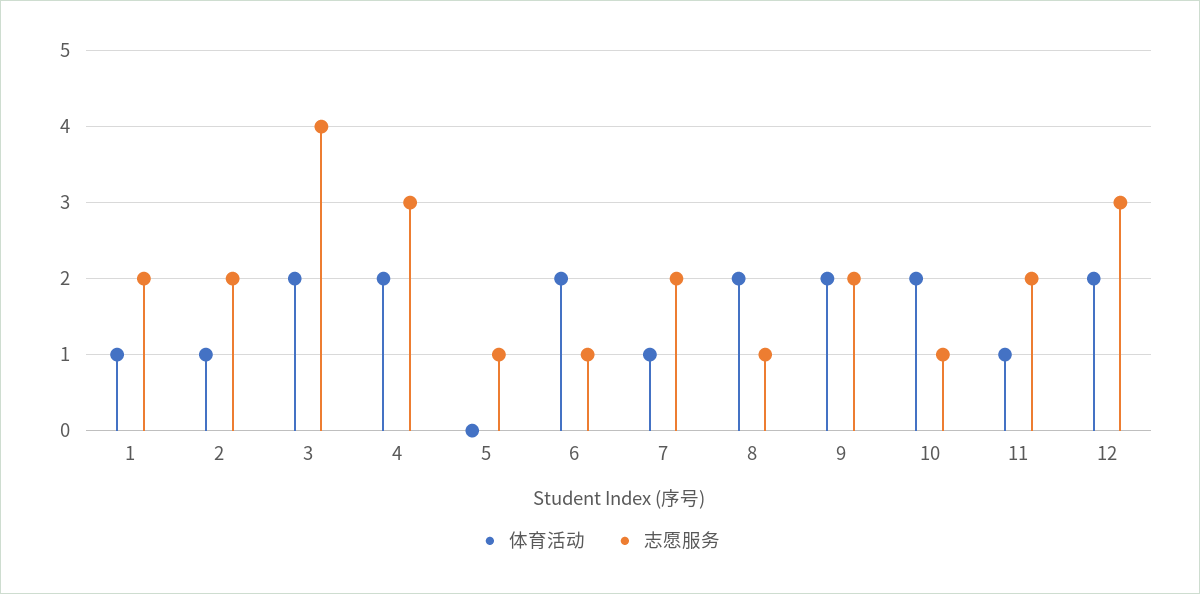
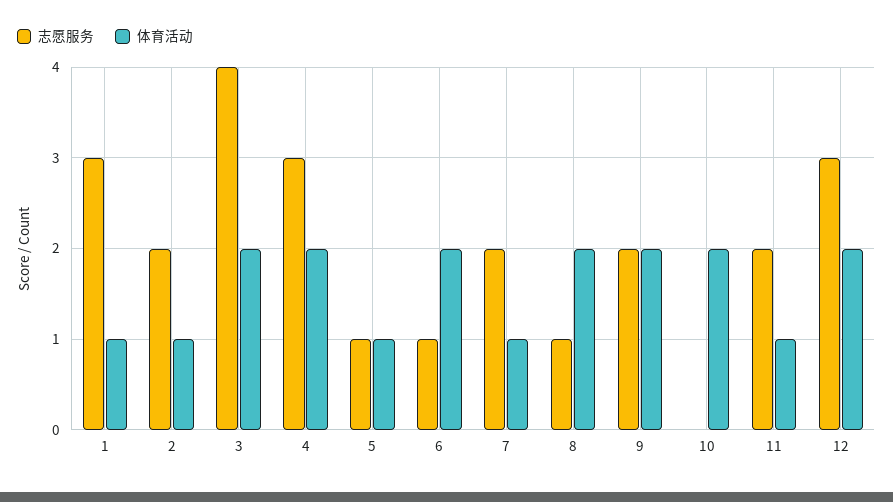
志愿服务, 1: 2 -> 3
体育活动, 5: 0 -> 1
志愿服务, 10: 1 -> 0

